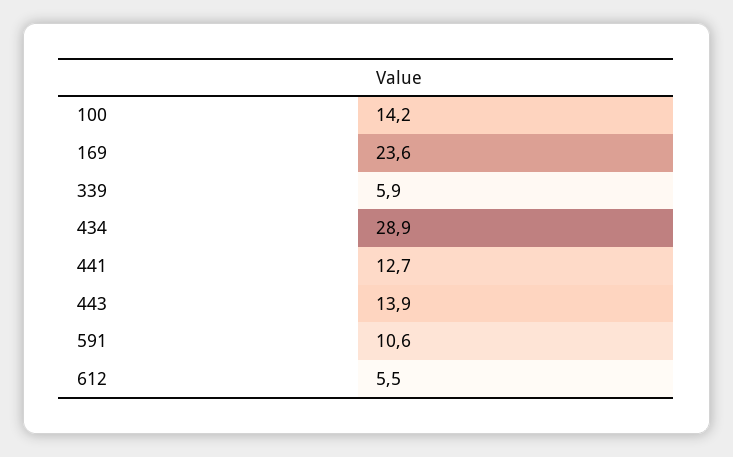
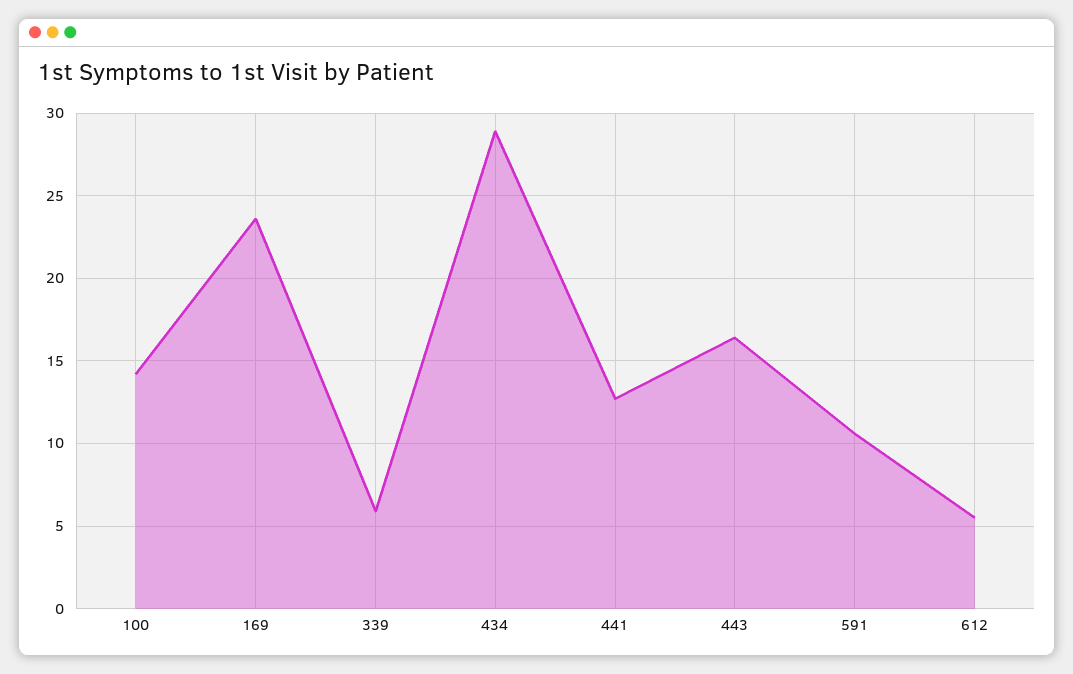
443: 13.9 -> 16.5

